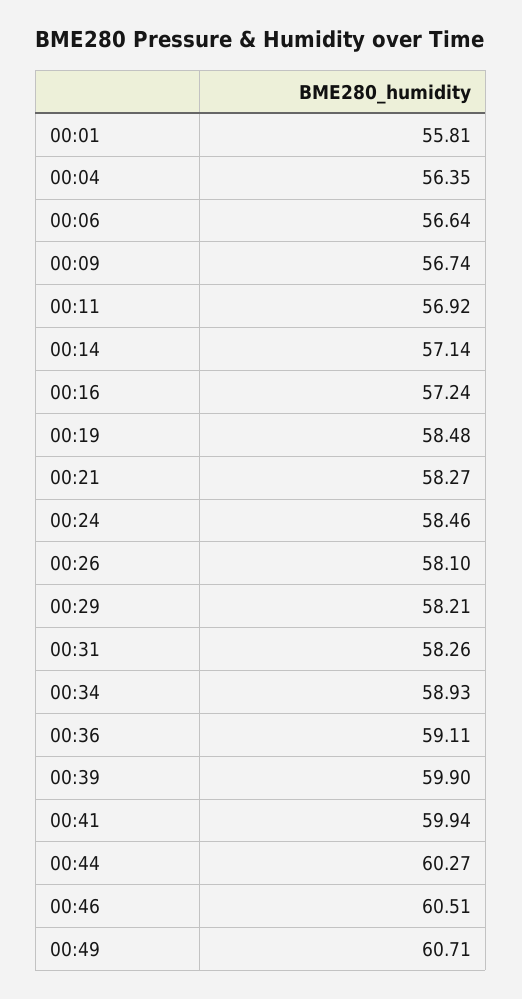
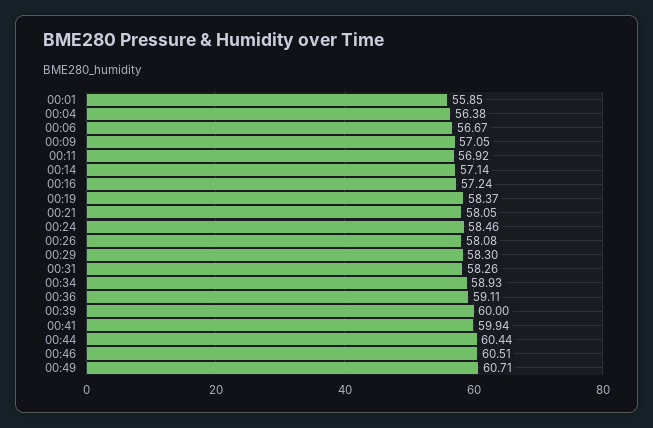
00:01: 55.81 -> 55.85
00:04: 56.35 -> 56.38
00:06: 56.64 -> 56.67
00:09: 56.74 -> 57.05
00:19: 58.48 -> 58.37
00:21: 58.27 -> 58.05
00:26: 58.1 -> 58.08
00:29: 58.21 -> 58.3
00:39: 59.9 -> 60
00:44: 60.27 -> 60.44

